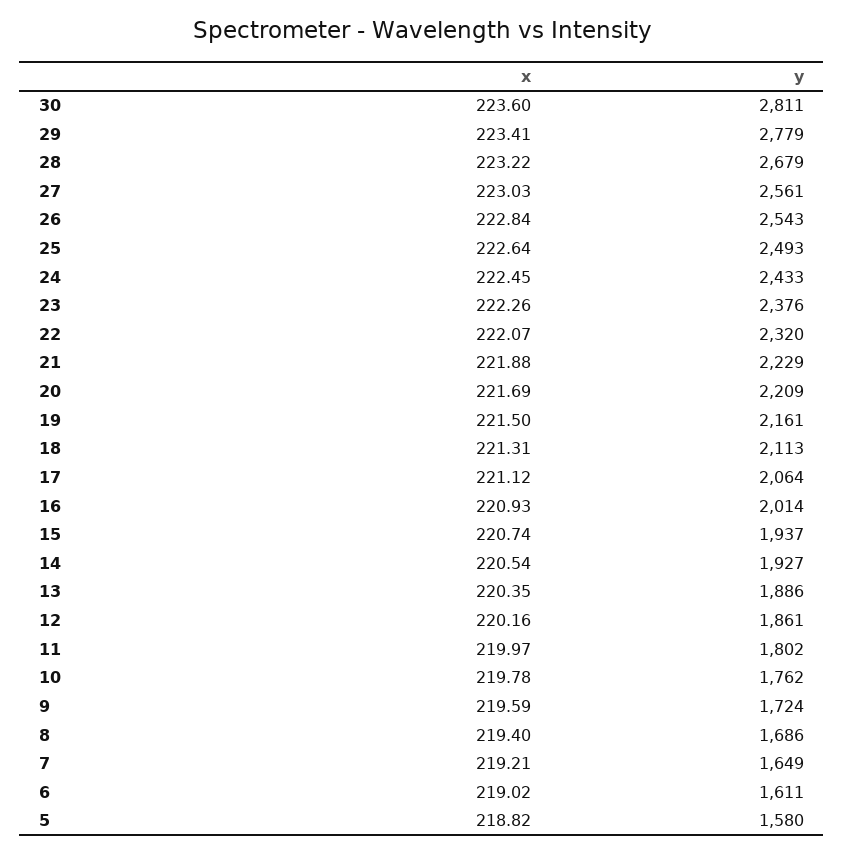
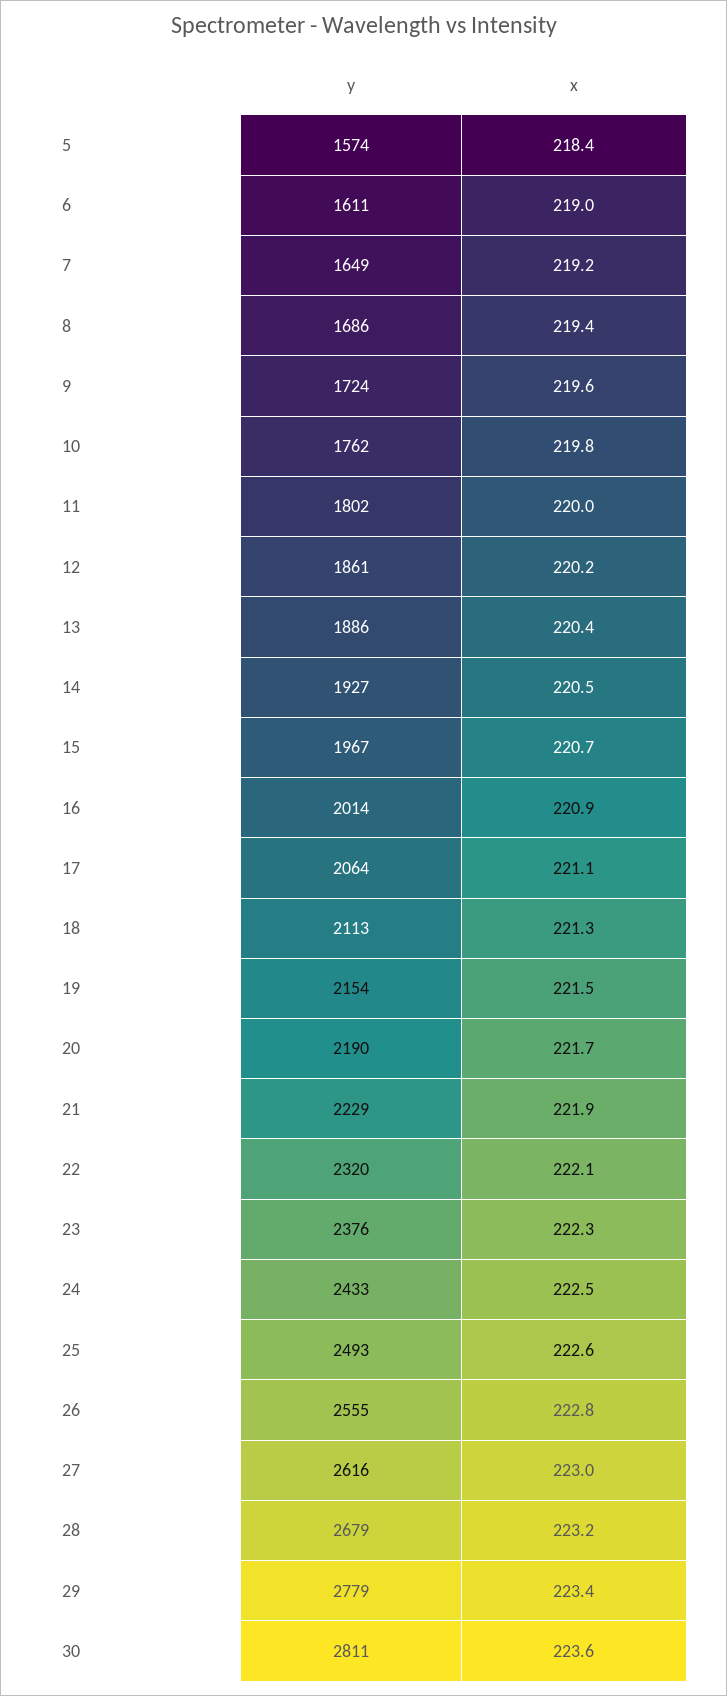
y, 27: 2561 -> 2616
y, 26: 2543 -> 2555
y, 20: 2209 -> 2190
y, 19: 2161 -> 2154
y, 15: 1937 -> 1967
x, 5: 218.82 -> 218.4
y, 5: 1580 -> 1574

